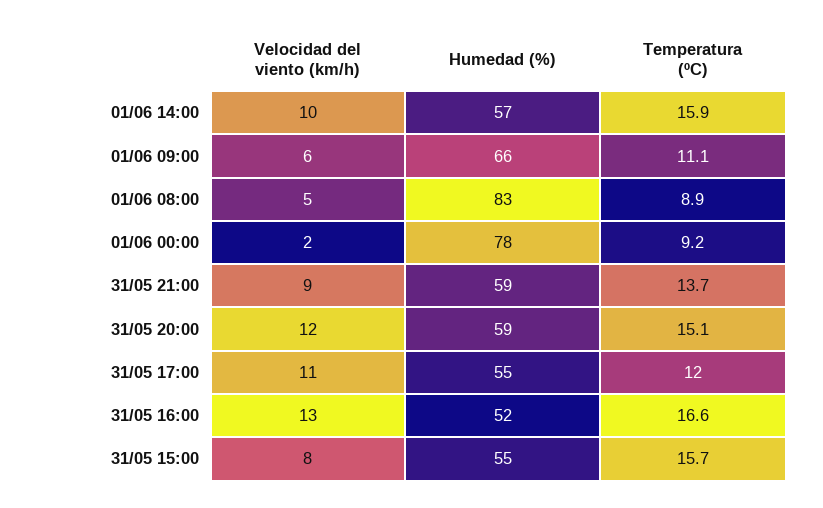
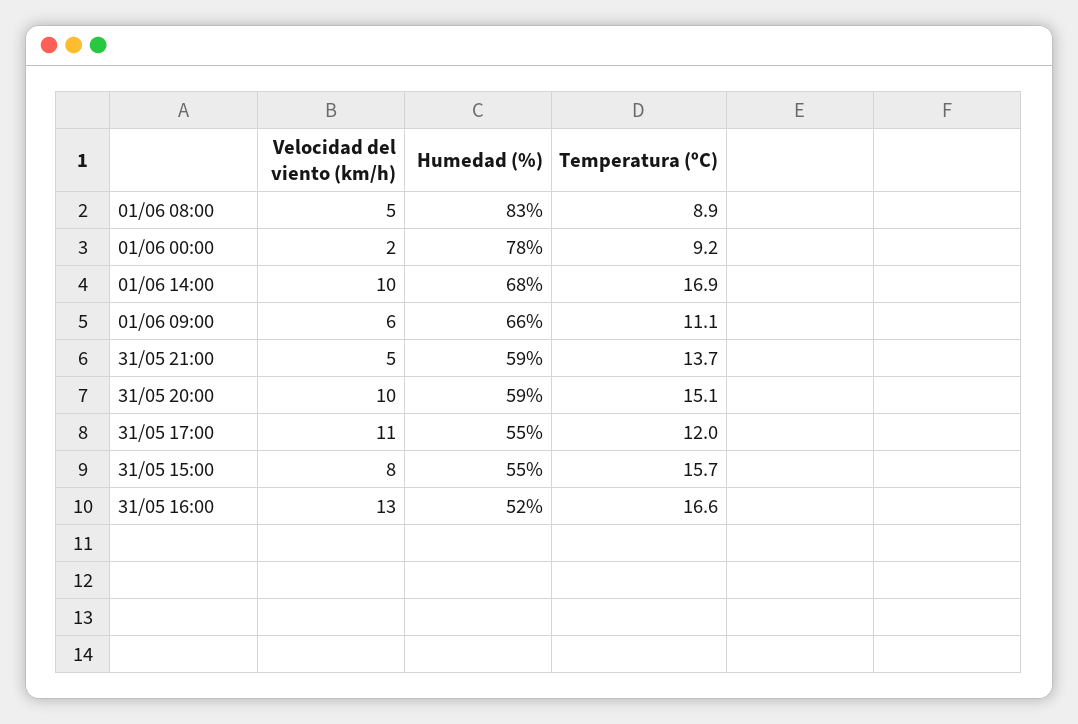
Humedad (%), 01/06 14:00: 57 -> 68
Temperatura (ºC), 01/06 14:00: 15.9 -> 16.9
Velocidad del viento (km/h), 31/05 21:00: 9 -> 5
Velocidad del viento (km/h), 31/05 20:00: 12 -> 10

